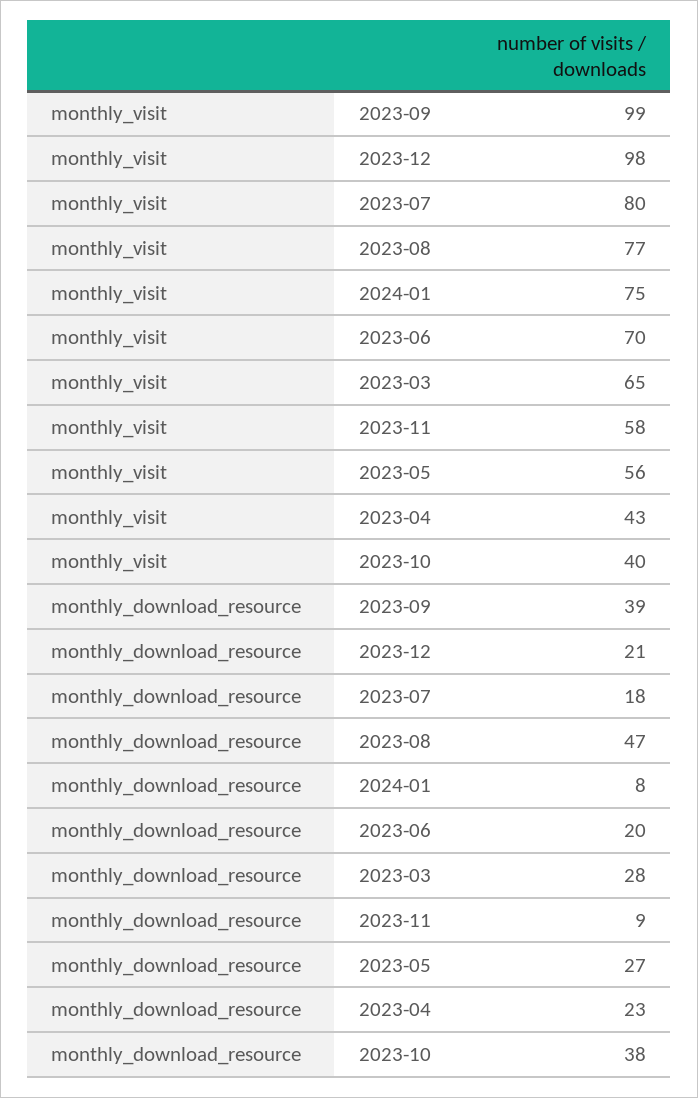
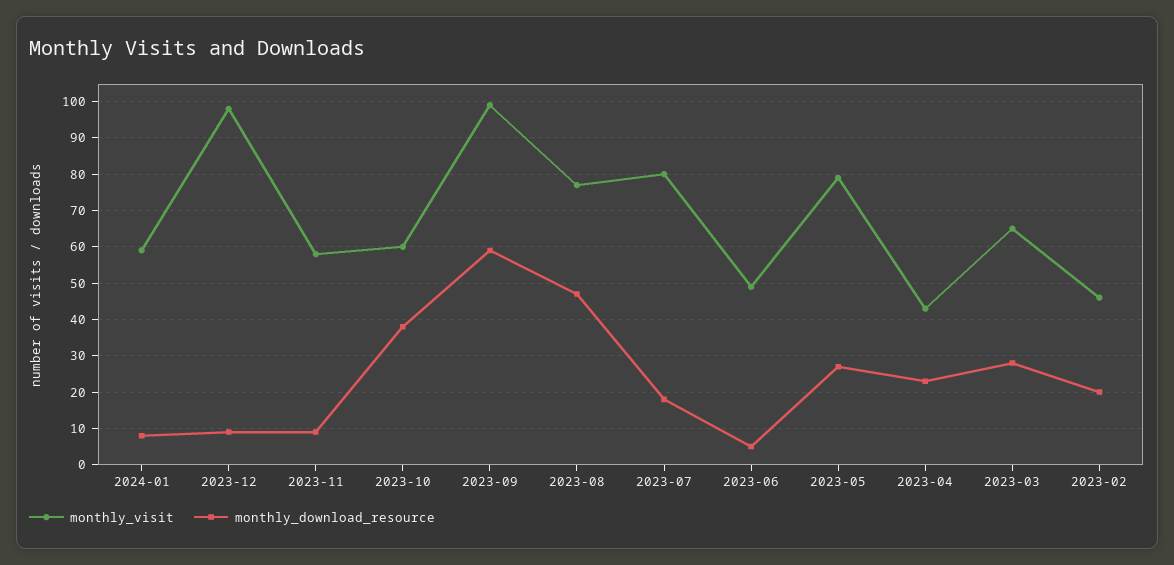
monthly_visit, 2024-01: 75 -> 60
monthly_visit, 2023-06: 70 -> 50
monthly_visit, 2023-05: 56 -> 80
monthly_visit, 2023-10: 40 -> 60
monthly_download_resource, 2023-09: 39 -> 60
monthly_download_resource, 2023-12: 21 -> 10
monthly_download_resource, 2023-06: 20 -> 5
monthly_visit, 2023-02: none -> 45
monthly_download_resource, 2023-02: none -> 20

